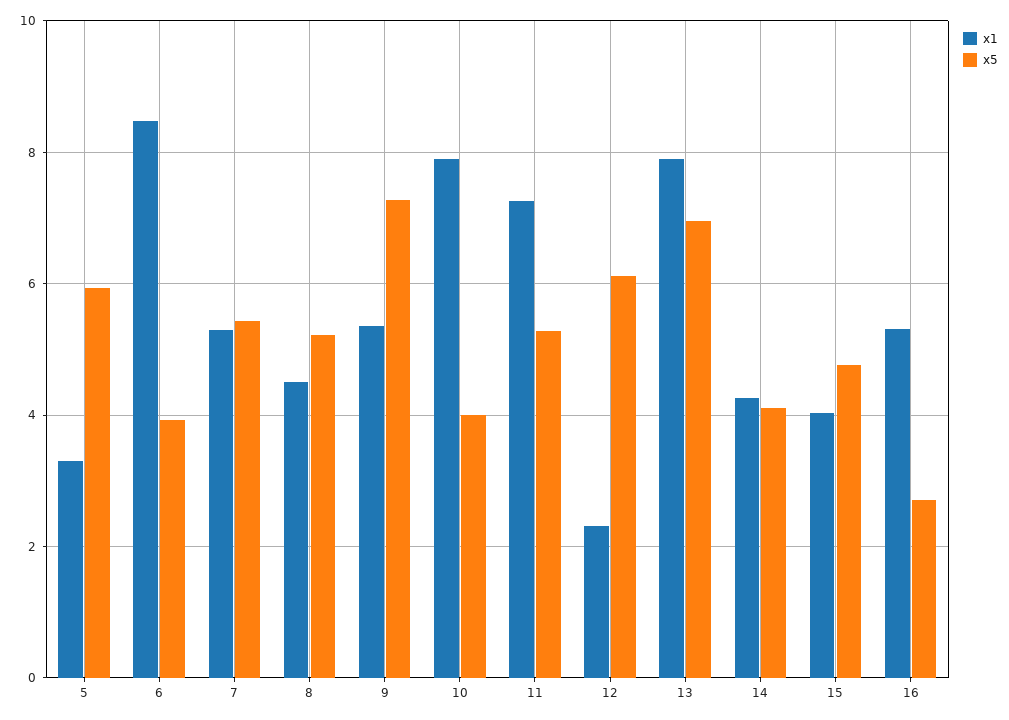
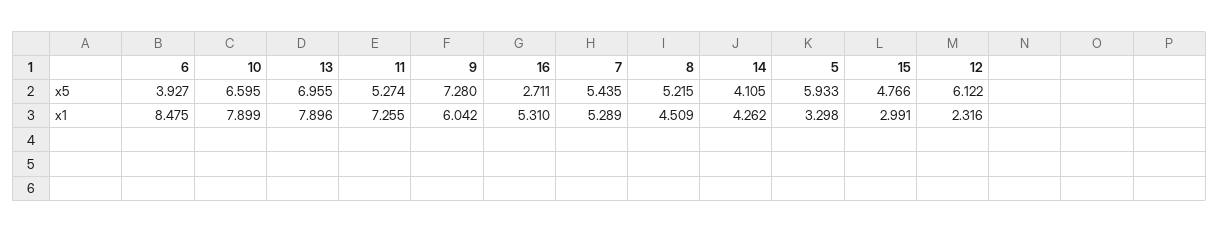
x1, 9: 5.4 -> 6.042
x5, 10: 4 -> 6.595
x1, 15: 4 -> 2.991

